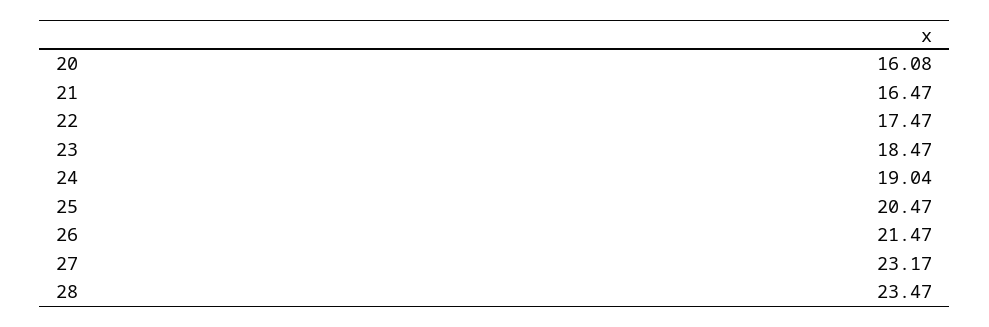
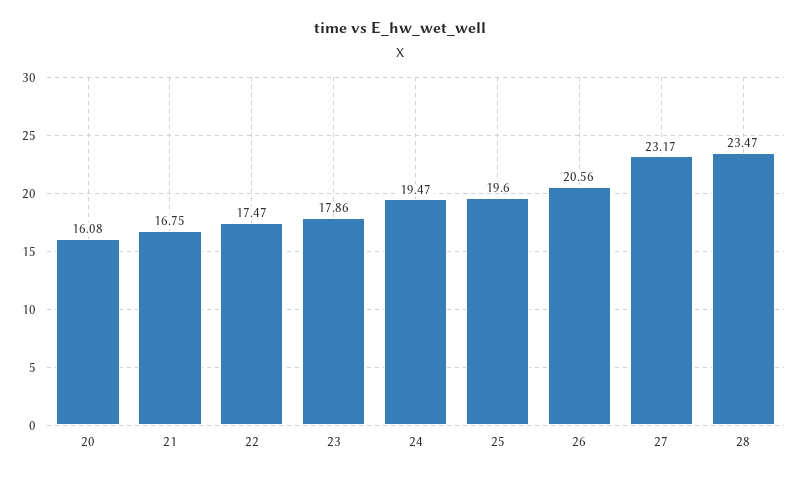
21: 16.47 -> 16.75
23: 18.47 -> 17.86
24: 19.04 -> 19.47
25: 20.47 -> 19.6
26: 21.47 -> 20.56

